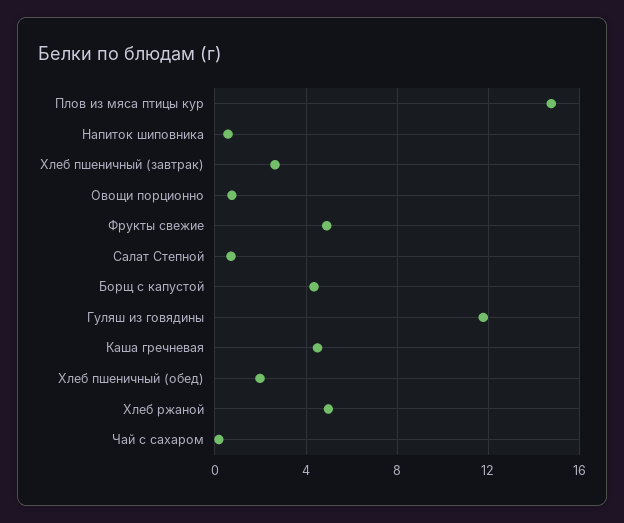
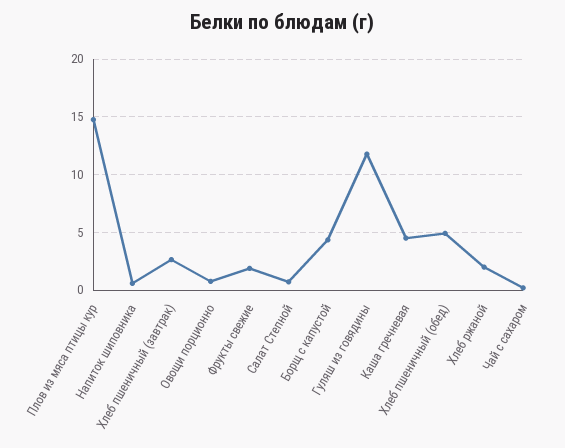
Фрукты свежие: 5 -> 2
Хлеб пшеничный (обед): 2 -> 5
Хлеб ржаной: 5 -> 2

